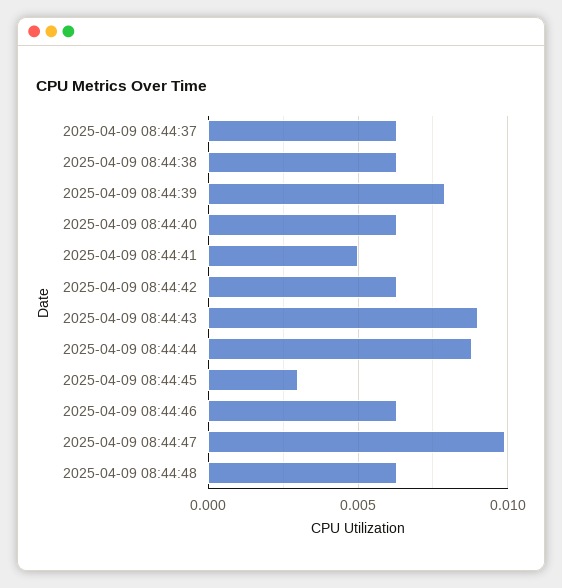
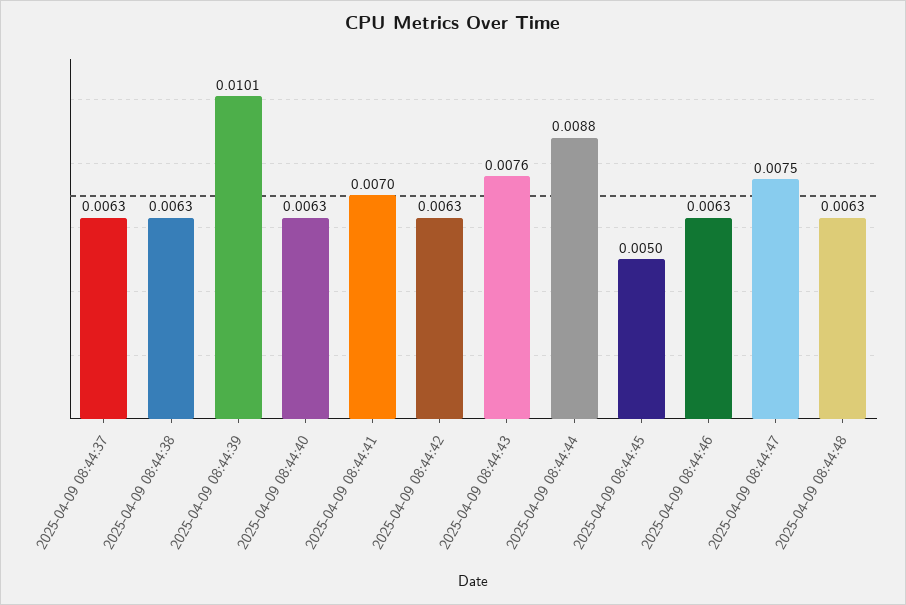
2025-04-09 08:44:39: 0.008 -> 0.0101
2025-04-09 08:44:41: 0.005 -> 0.007
2025-04-09 08:44:43: 0.009 -> 0.0076
2025-04-09 08:44:45: 0.003 -> 0.005
2025-04-09 08:44:47: 0.01 -> 0.0075

